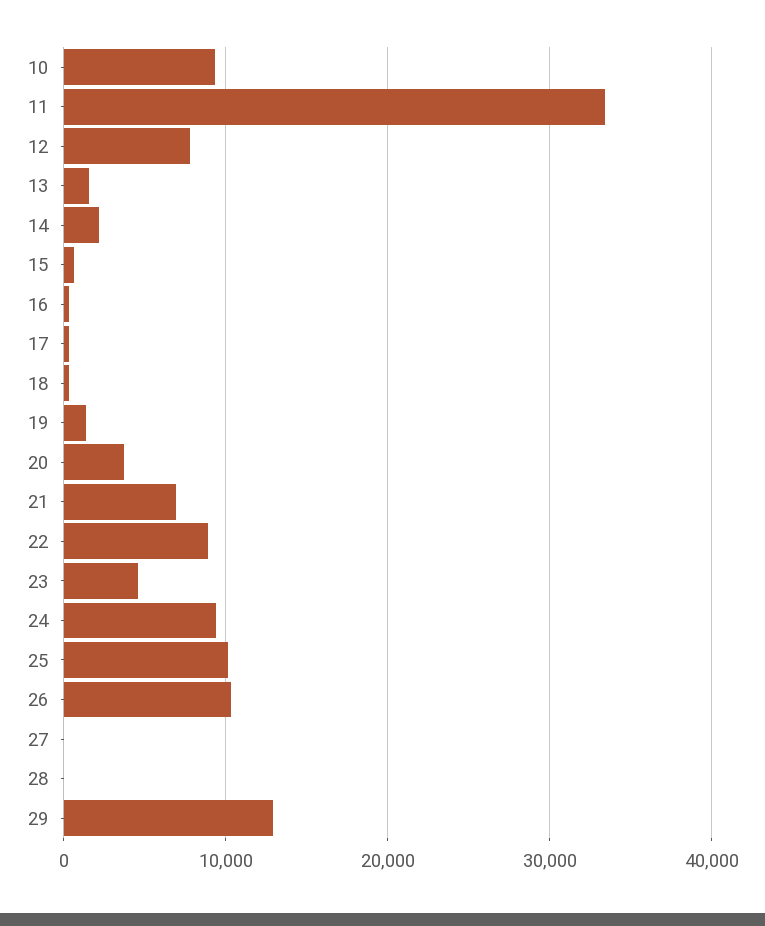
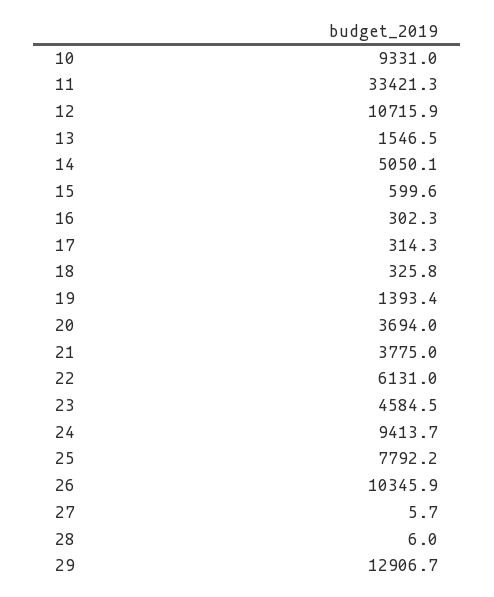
12: 8000 -> 10715.9
14: 2000 -> 5050.1
21: 7000 -> 3775
22: 9000 -> 6131
25: 10000 -> 7792.2

